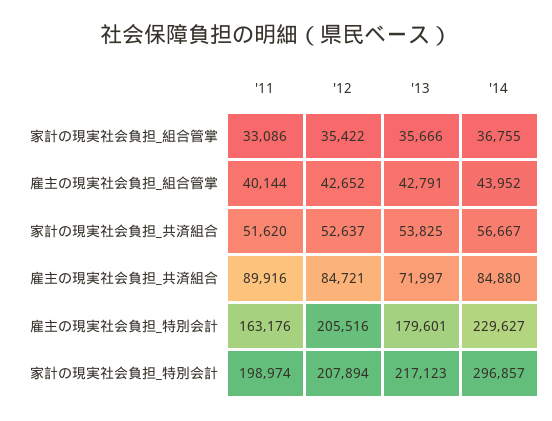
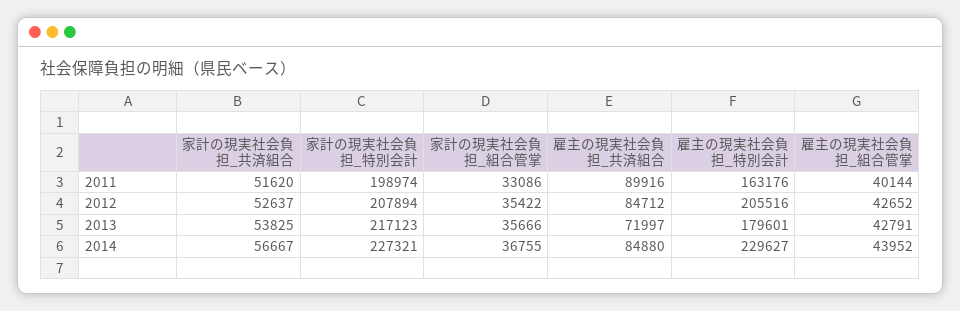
'12, 雇主の現実社会負担_共済組合: 84721 -> 84712
'14, 家計の現実社会負担_特別会計: 296857 -> 227321

